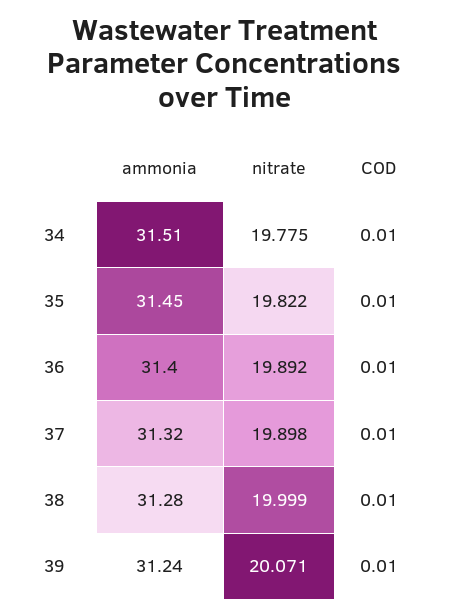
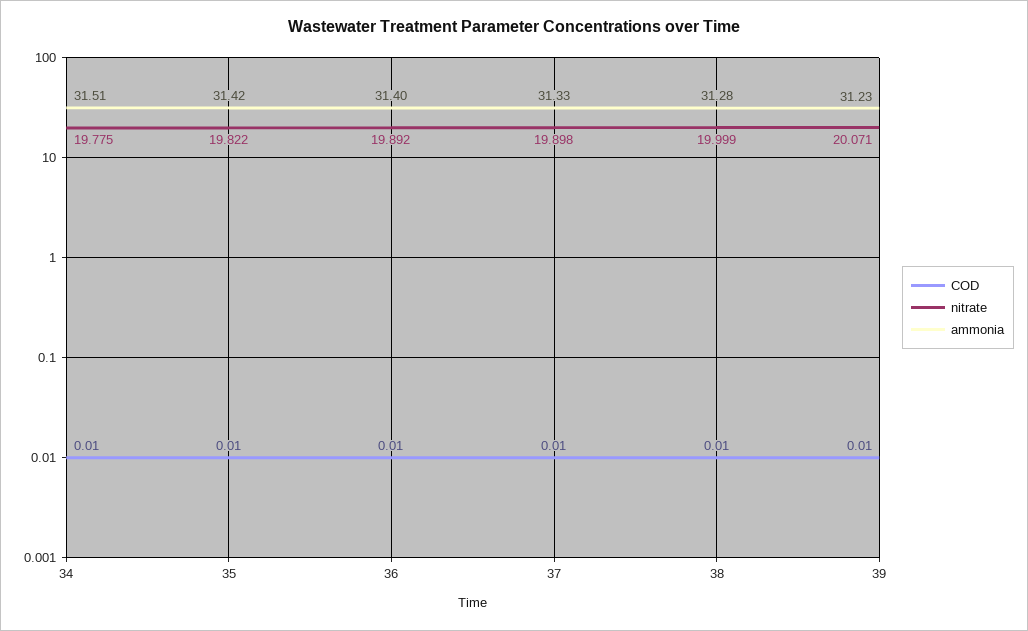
ammonia, 35: 31.45 -> 31.42
ammonia, 37: 31.32 -> 31.33
ammonia, 39: 31.24 -> 31.23

